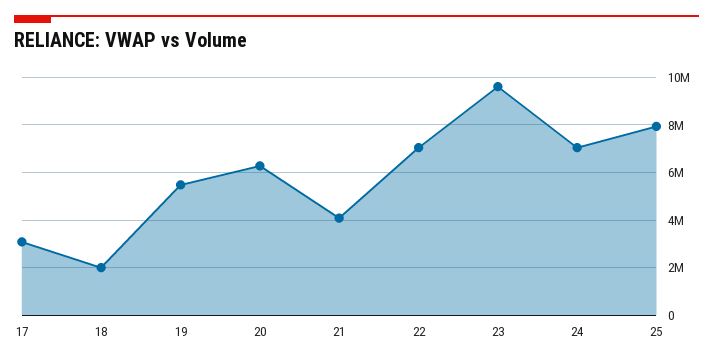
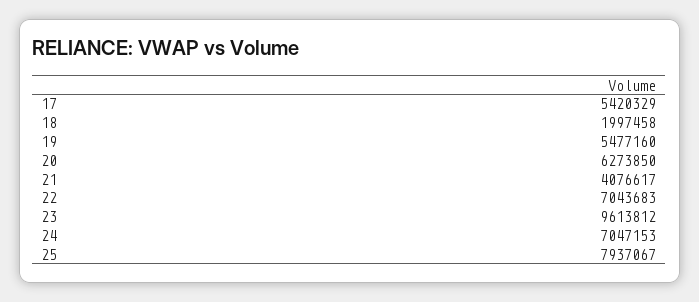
17: 3000000 -> 5420329

